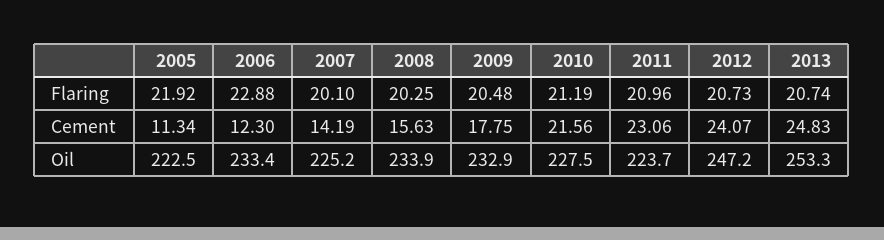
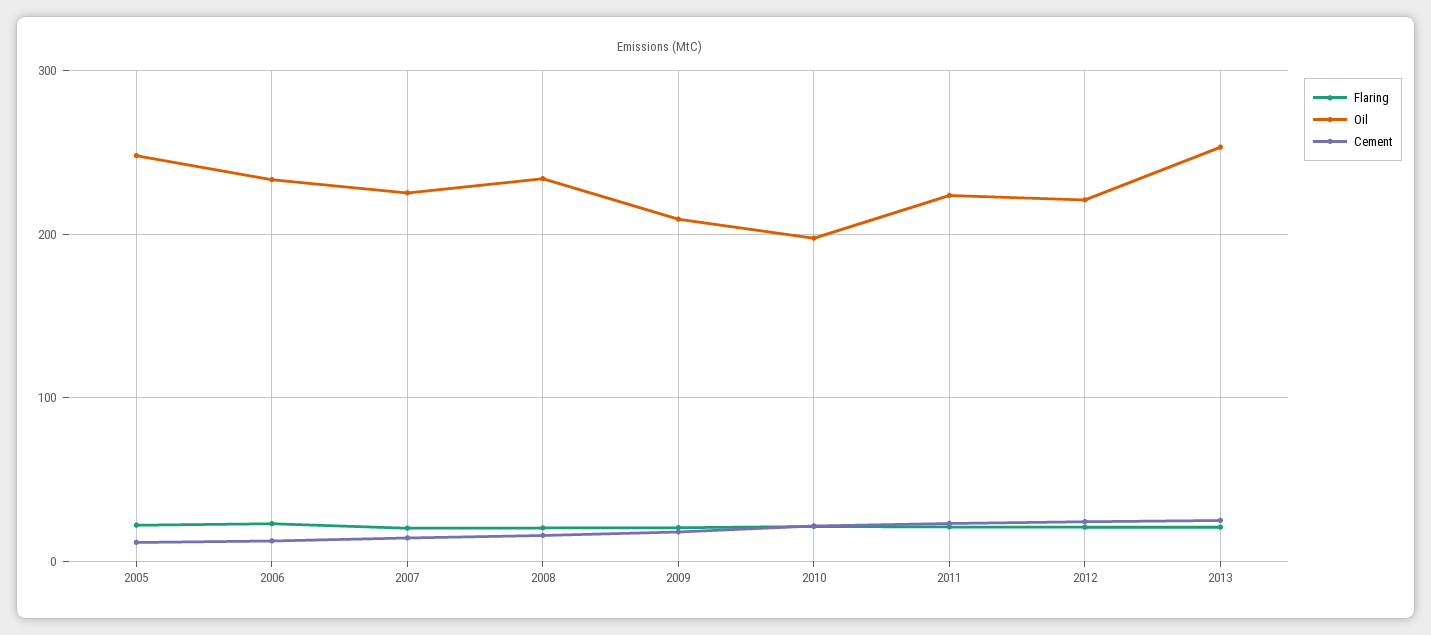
Oil, 2005: 222.5 -> 250
Oil, 2009: 232.9 -> 210
Oil, 2010: 227.5 -> 200
Oil, 2012: 247.2 -> 220

